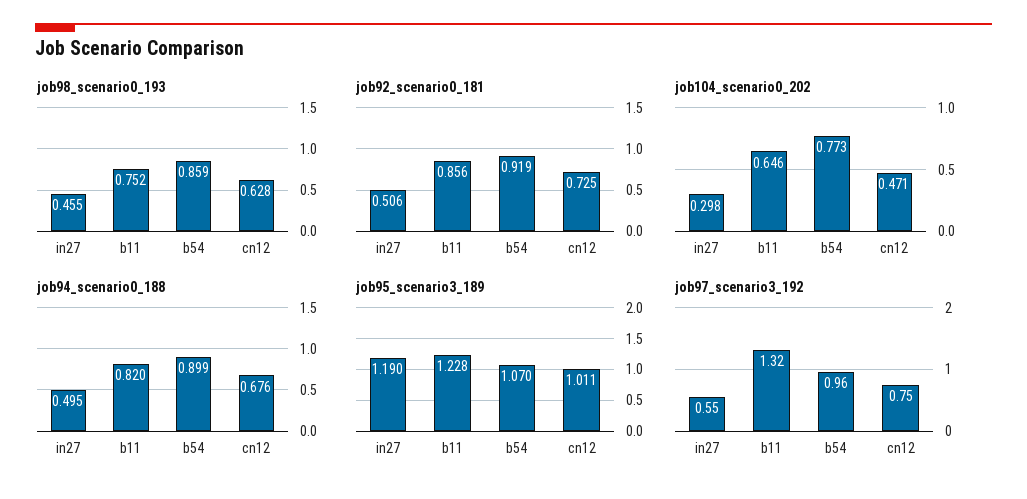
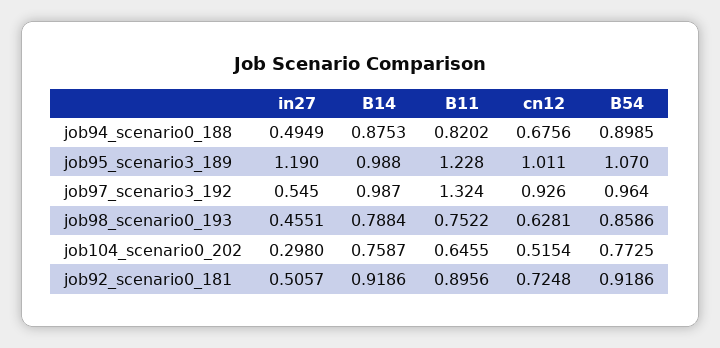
job92_scenario0_181, b11: 0.856 -> 0.8956
job104_scenario0_202, cn12: 0.471 -> 0.5154
job97_scenario3_192, cn12: 0.75 -> 0.926
job94_scenario0_188, B14: none -> 0.8753
job95_scenario3_189, B14: none -> 0.988
job97_scenario3_192, B14: none -> 0.987
job98_scenario0_193, B14: none -> 0.7884
job104_scenario0_202, B14: none -> 0.7587
job92_scenario0_181, B14: none -> 0.9186

